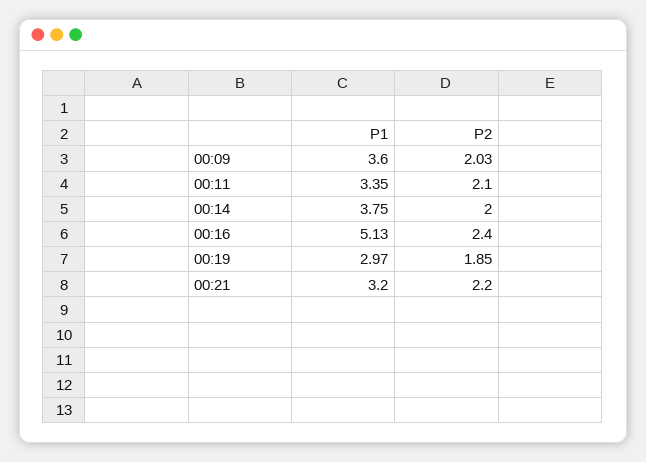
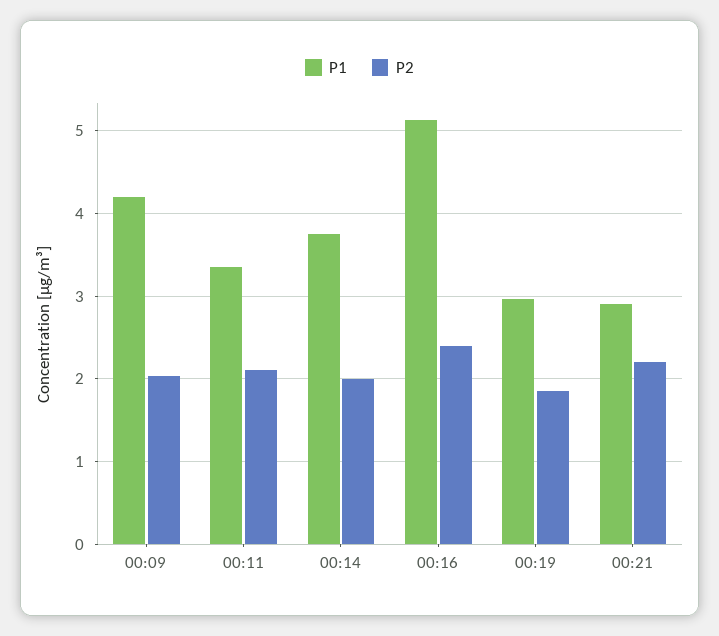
P1, 00:09: 3.6 -> 4.2
P1, 00:21: 3.2 -> 2.9

